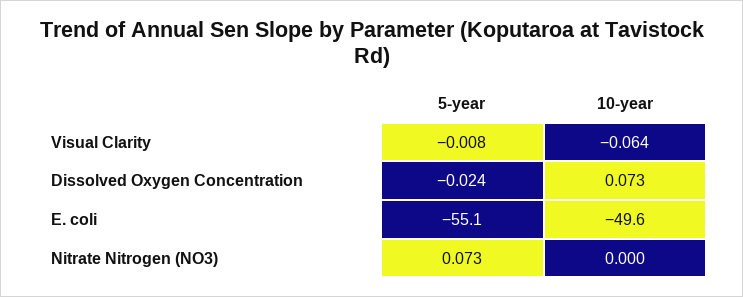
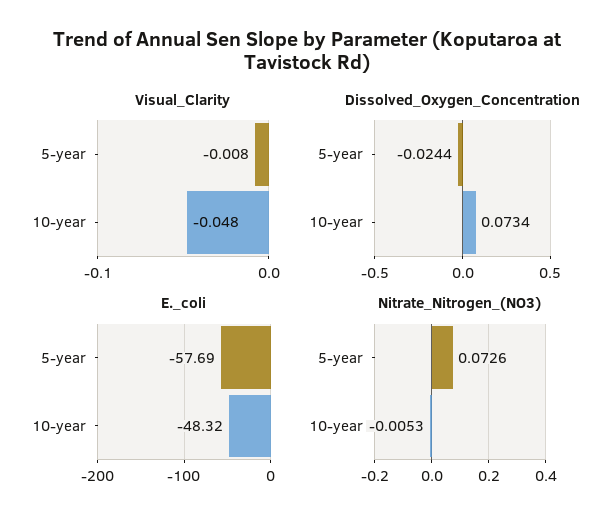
Visual Clarity, 10-year: -0.064 -> -0.048
E. coli, 5-year: -55.1 -> -57.69
E. coli, 10-year: -49.6 -> -48.32
Nitrate Nitrogen (NO3), 10-year: 0 -> -0.0053

